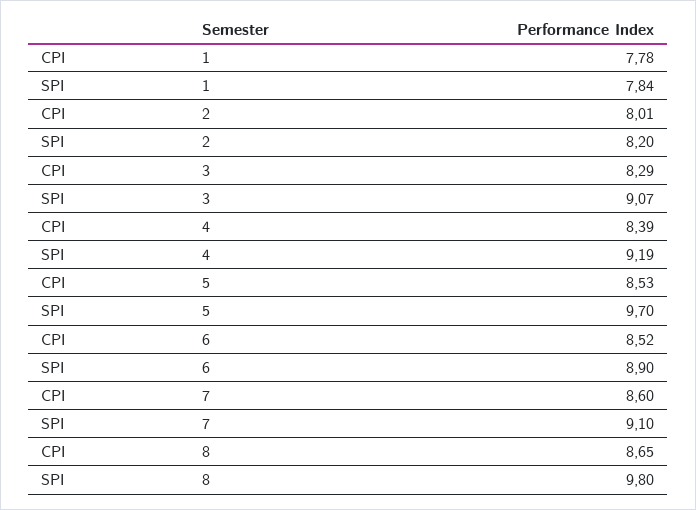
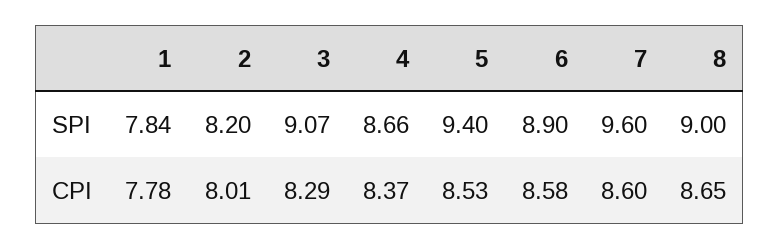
CPI, 4: 8.39 -> 8.37
SPI, 4: 9.19 -> 8.66
SPI, 5: 9.7 -> 9.4
CPI, 6: 8.52 -> 8.58
SPI, 7: 9.1 -> 9.6
SPI, 8: 9.8 -> 9

